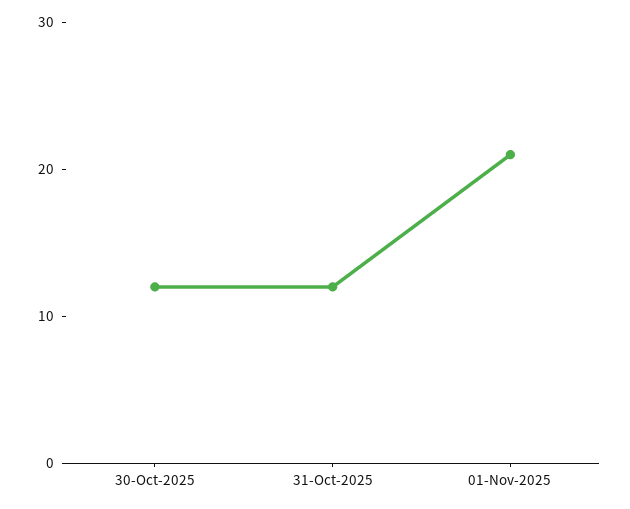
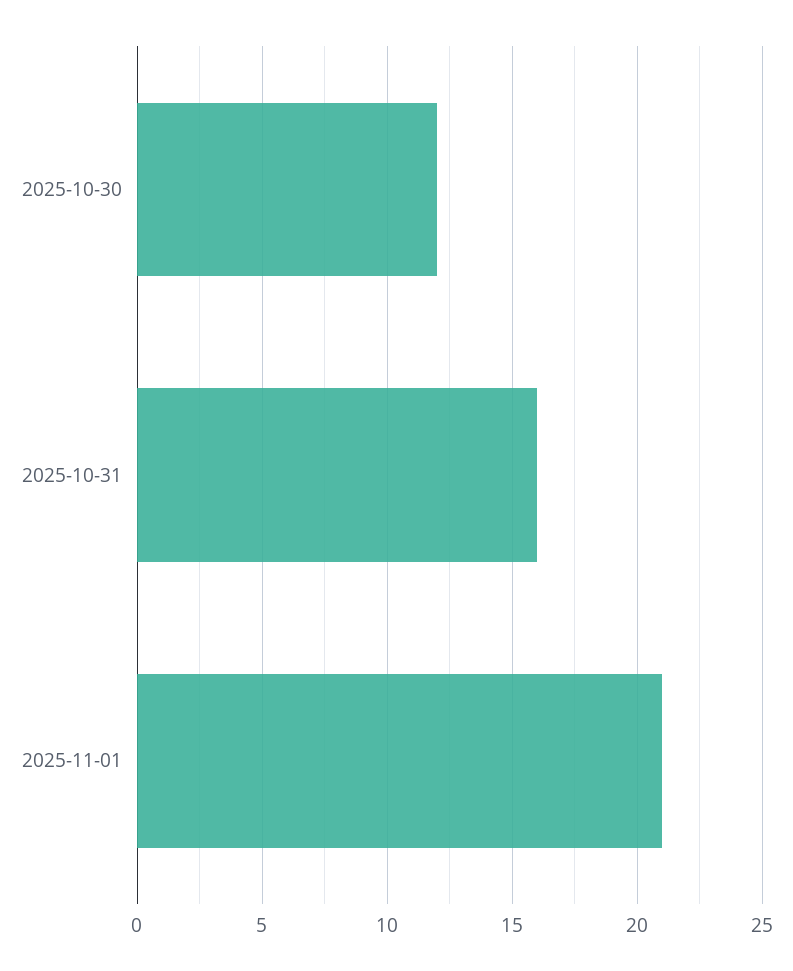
31-Oct-2025: 12 -> 16

